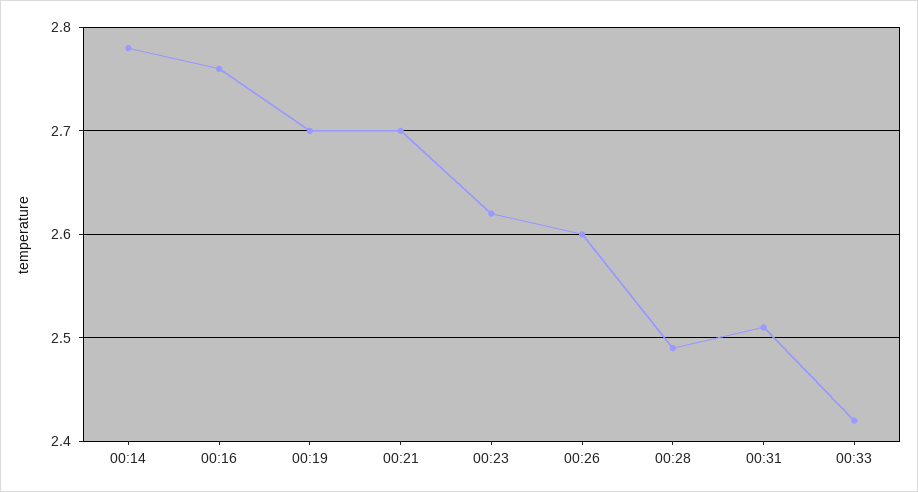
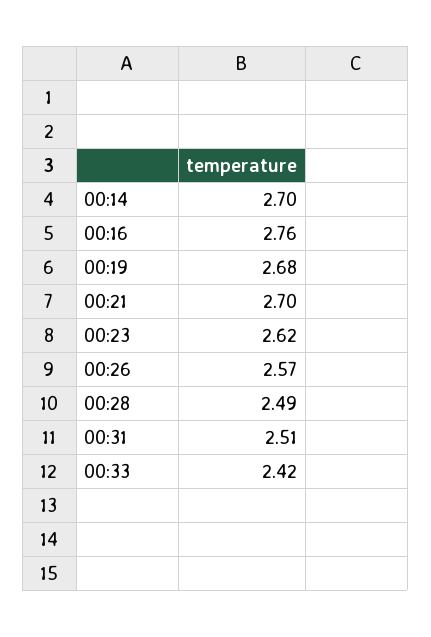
00:14: 2.78 -> 2.7
00:19: 2.7 -> 2.68
00:26: 2.6 -> 2.57

